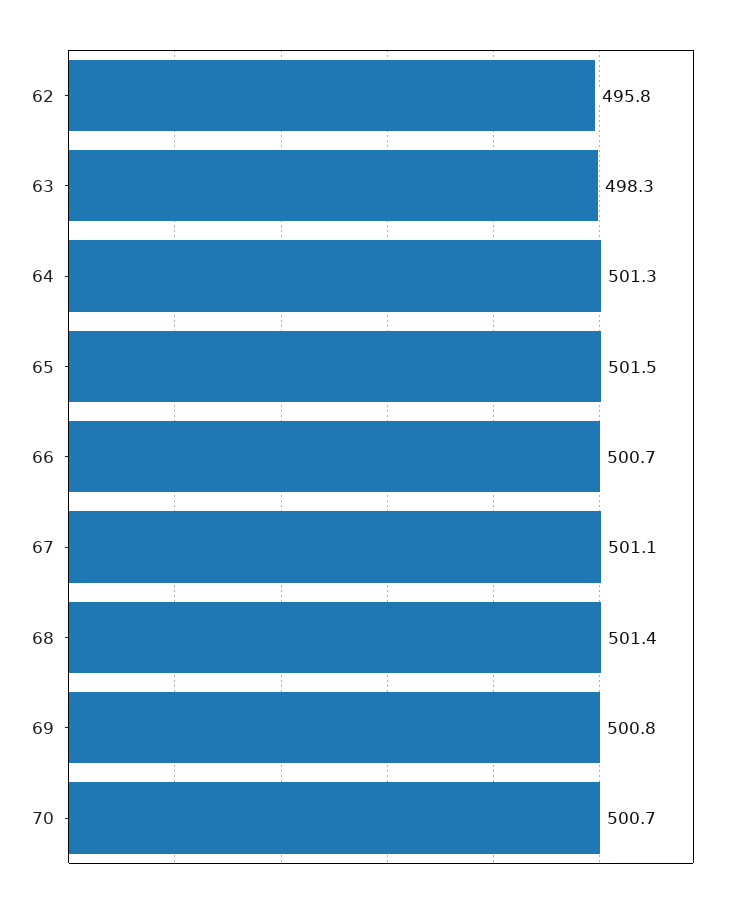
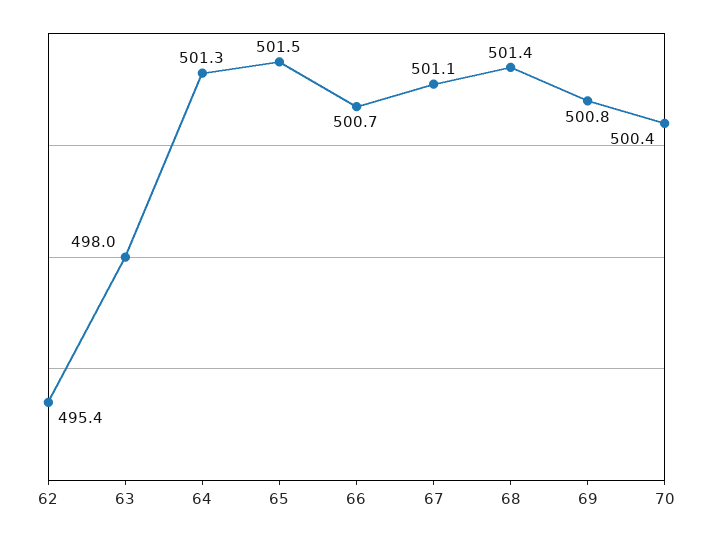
62: 495.8 -> 495.4
63: 498.3 -> 498
70: 500.7 -> 500.4

